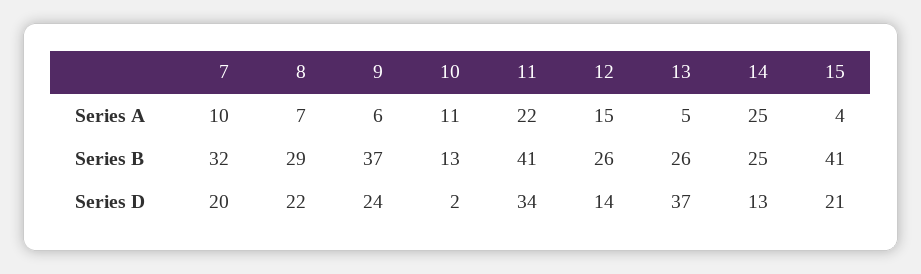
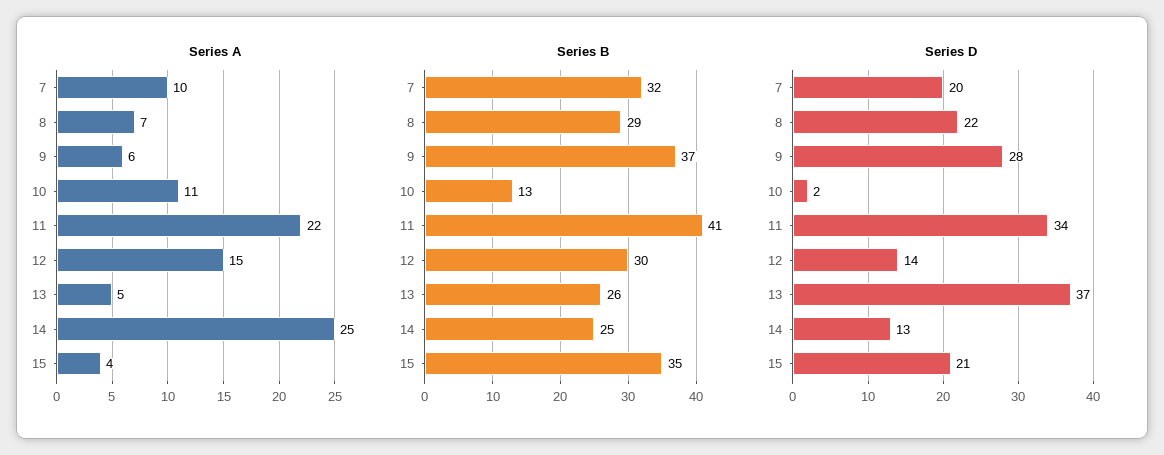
Series B, 12: 26 -> 30
Series B, 15: 41 -> 35
Series D, 9: 24 -> 28

